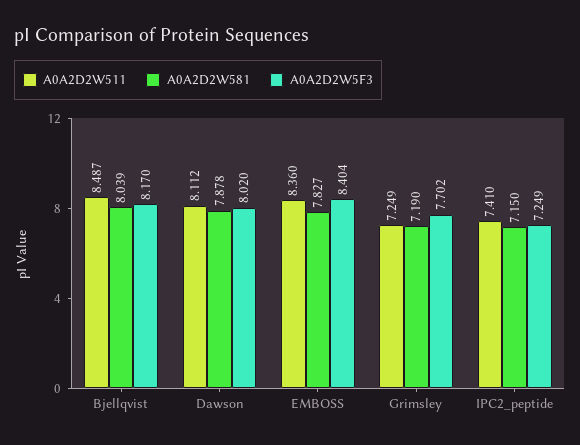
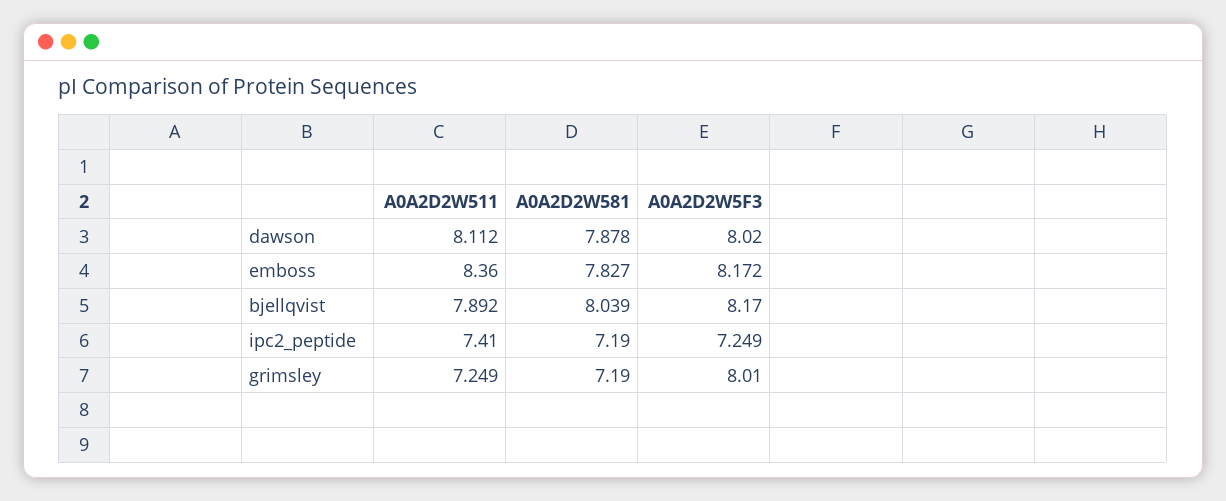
A0A2D2W511, Bjellqvist: 8.487 -> 7.892
A0A2D2W5F3, EMBOSS: 8.404 -> 8.172
A0A2D2W5F3, Grimsley: 7.702 -> 8.01
A0A2D2W581, IPC2_peptide: 7.15 -> 7.19

